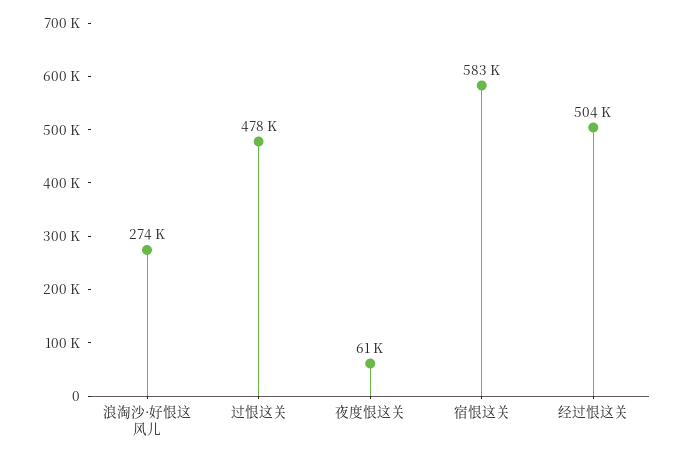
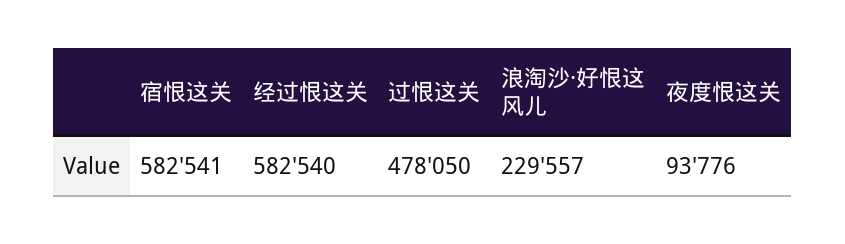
浪淘沙·好恨这风儿: 274000 -> 229557
夜度恨这关: 61000 -> 93776
经过恨这关: 504000 -> 582540

